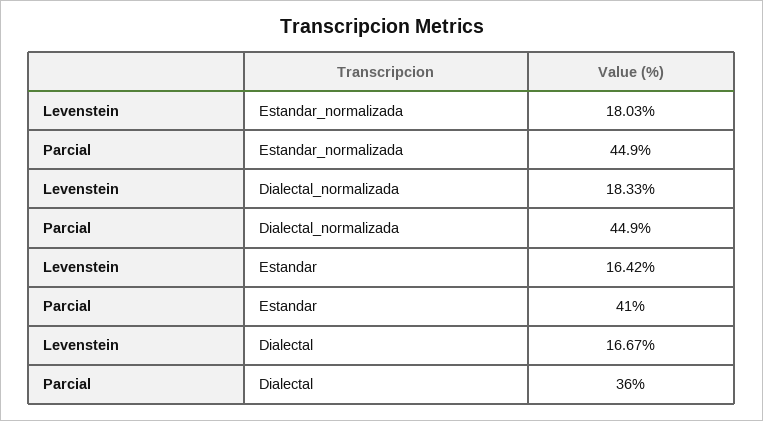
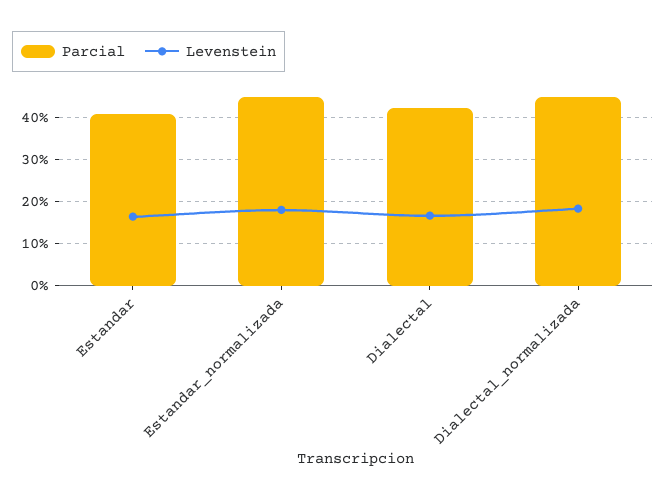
Parcial, Dialectal: 36 -> 42

